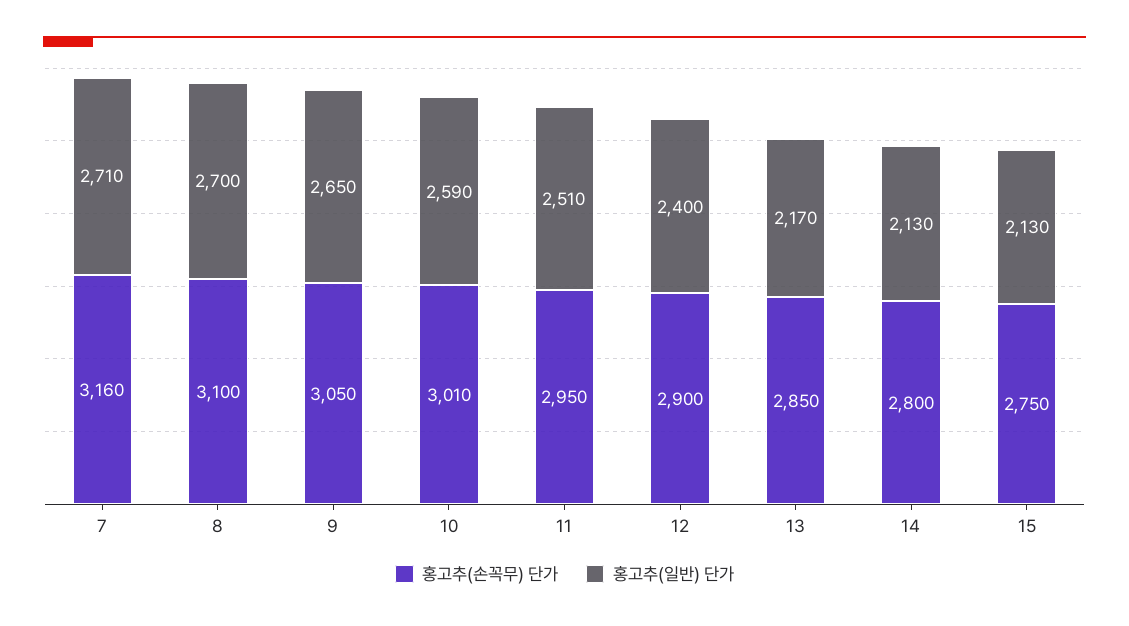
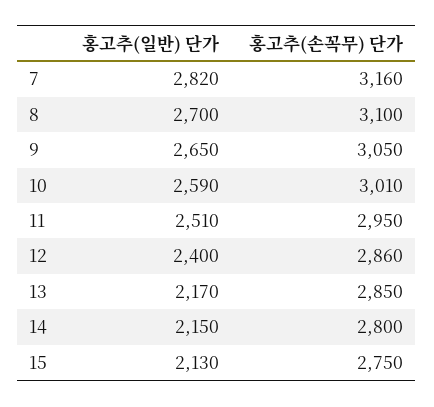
홍고추(일반) 단가, 7: 2710 -> 2820
홍고추(손꼭무) 단가, 12: 2900 -> 2860
홍고추(일반) 단가, 14: 2130 -> 2150

